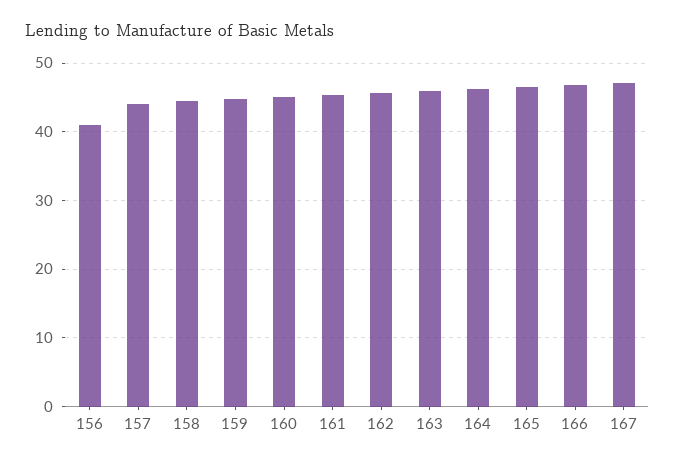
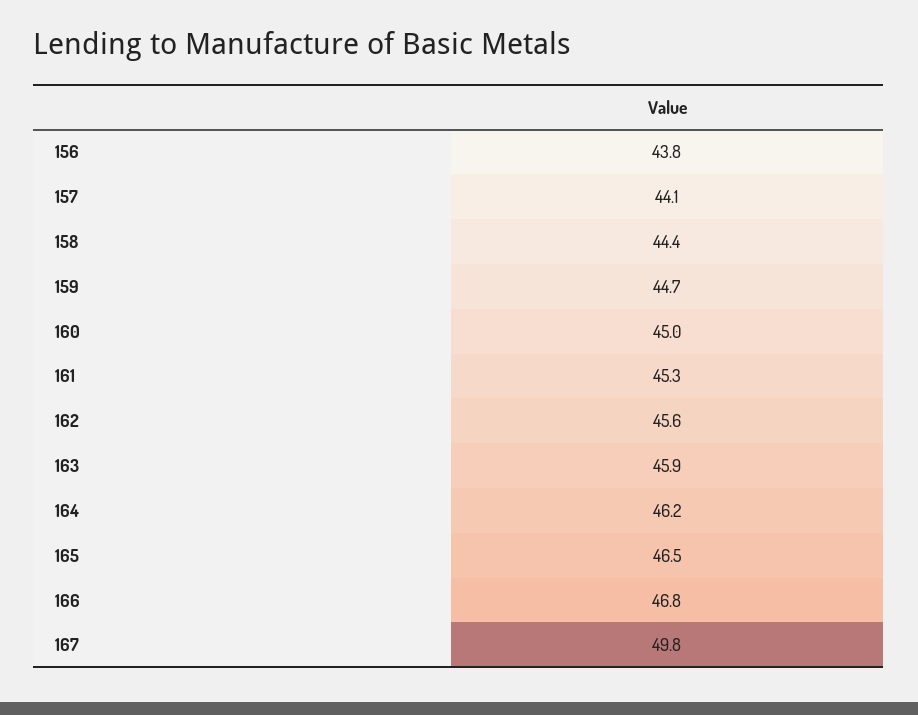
156: 41 -> 43.8
167: 47 -> 49.8

